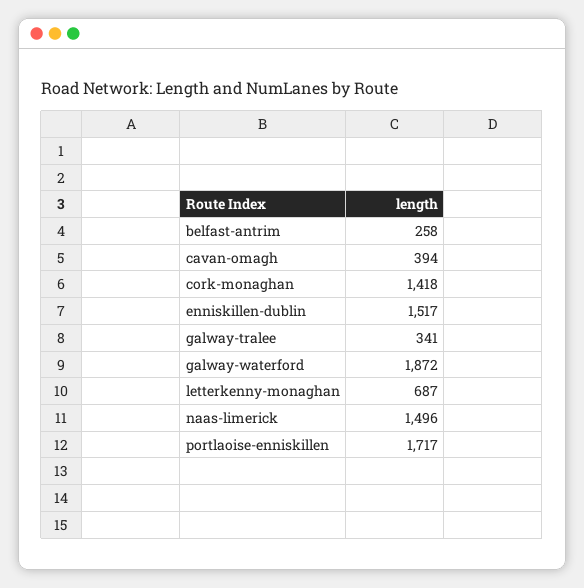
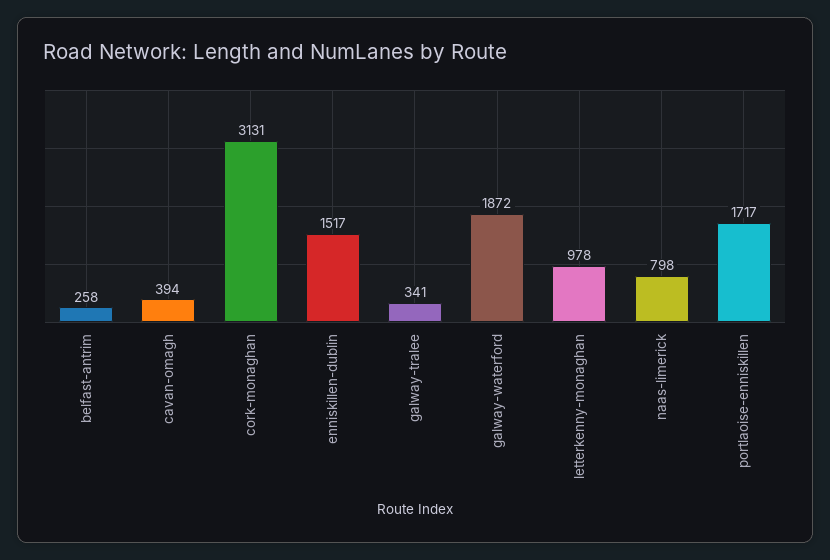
cork-monaghan: 1418 -> 3131
letterkenny-monaghan: 687 -> 978
naas-limerick: 1496 -> 798

